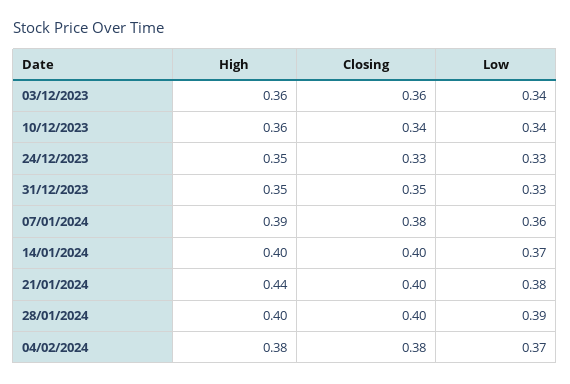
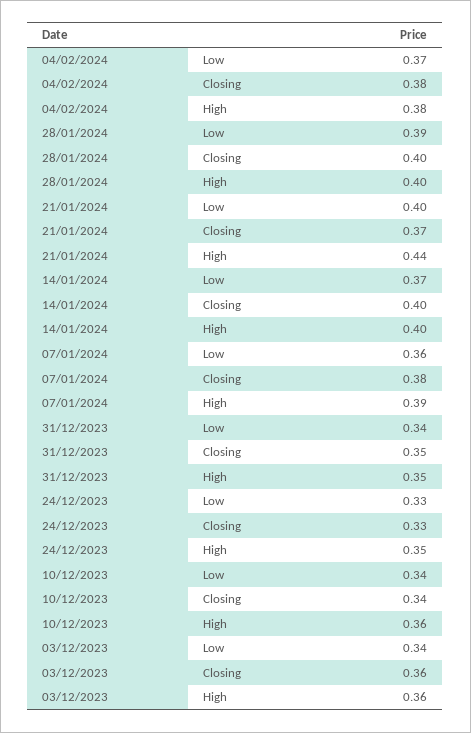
Low, 31/12/2023: 0.33 -> 0.34
Closing, 21/01/2024: 0.4 -> 0.37
Low, 21/01/2024: 0.38 -> 0.4

